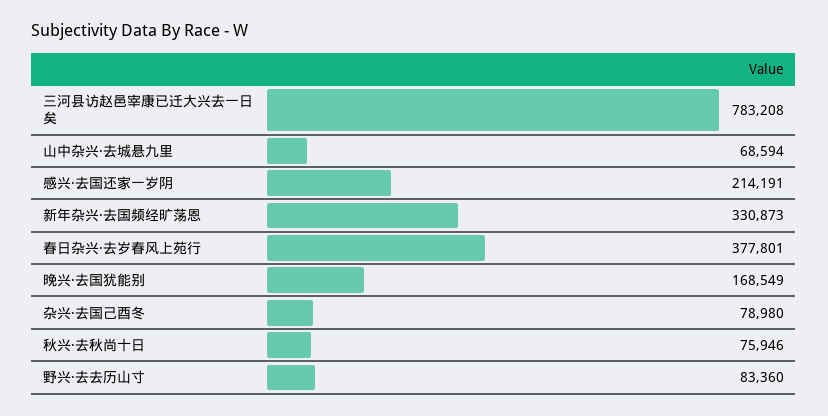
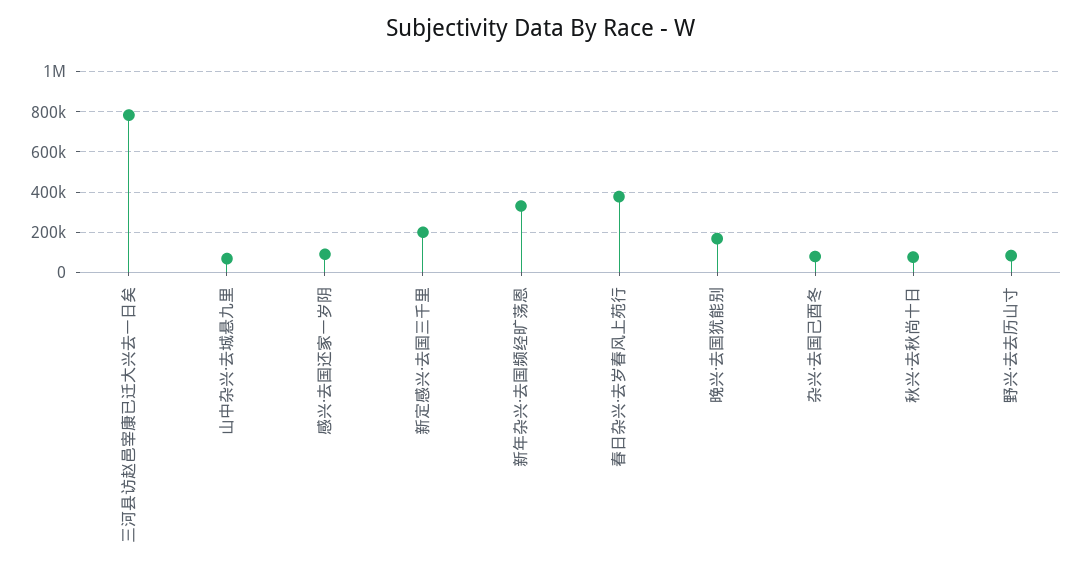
感兴·去国还家一岁阴: 214191 -> 100000
新定感兴·去国三千里: none -> 200000

